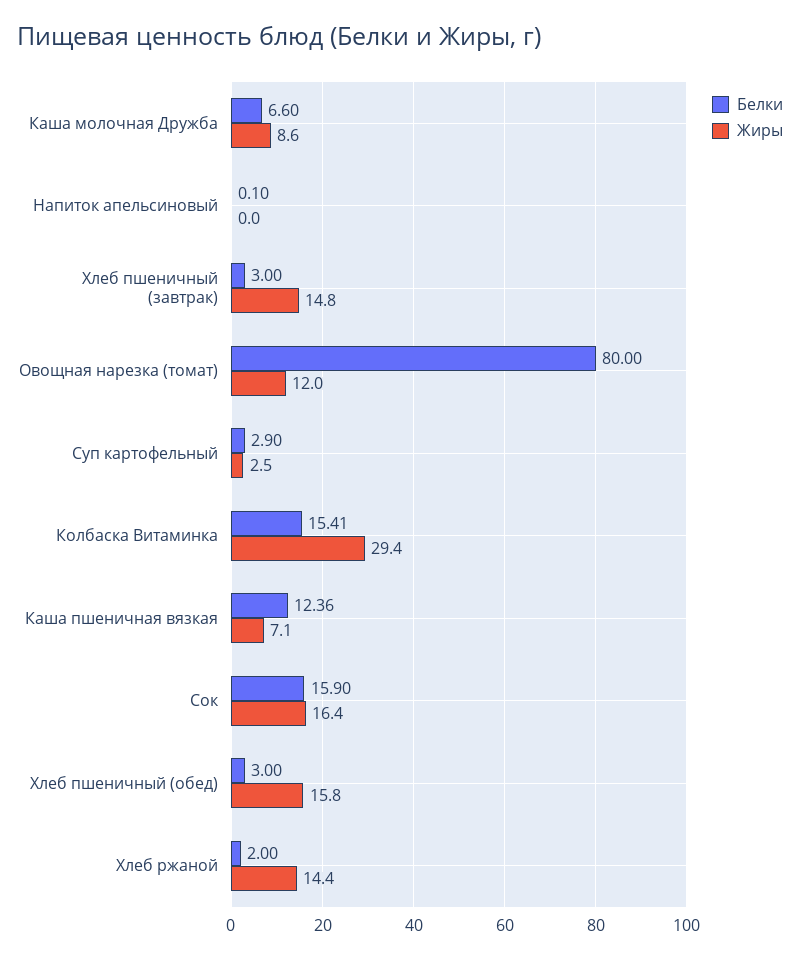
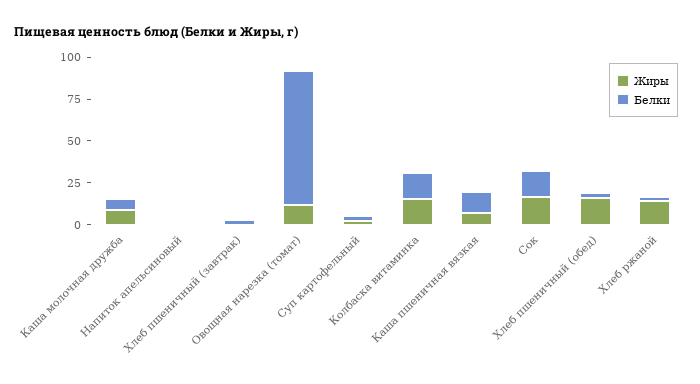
Жиры, Хлеб пшеничный (завтрак): 14.8 -> 0
Жиры, Колбаска Витаминка: 29.4 -> 15

